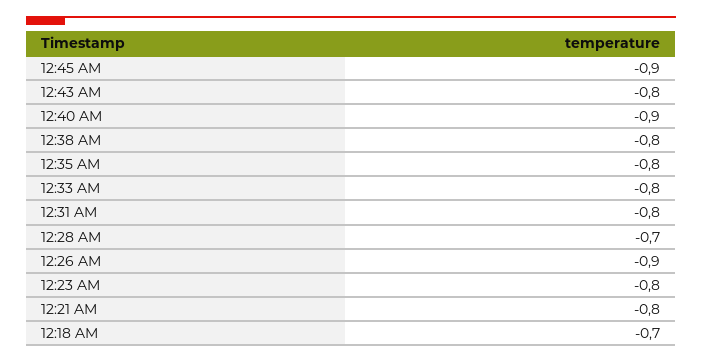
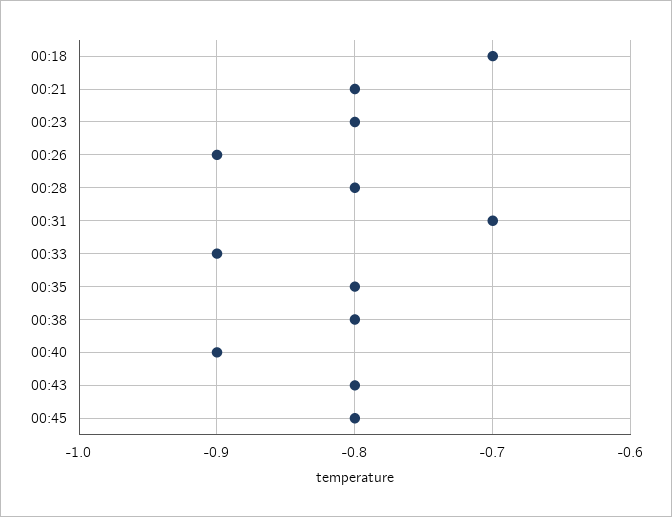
12:45 AM: -0.9 -> -0.8
12:33 AM: -0.8 -> -0.9
12:31 AM: -0.8 -> -0.7
12:28 AM: -0.7 -> -0.8

